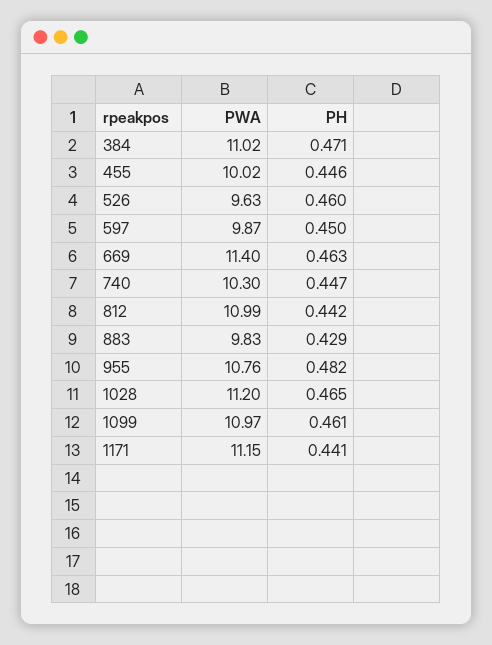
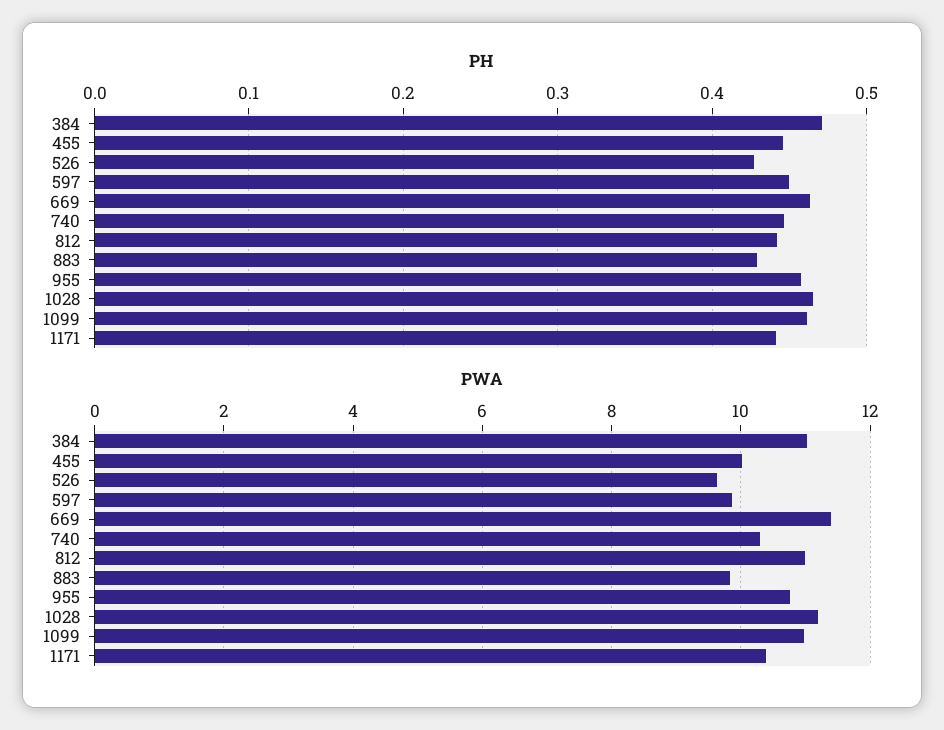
PH, 526: 0.46 -> 0.43
PH, 955: 0.482 -> 0.46
PWA, 1171: 11.15 -> 10.4

